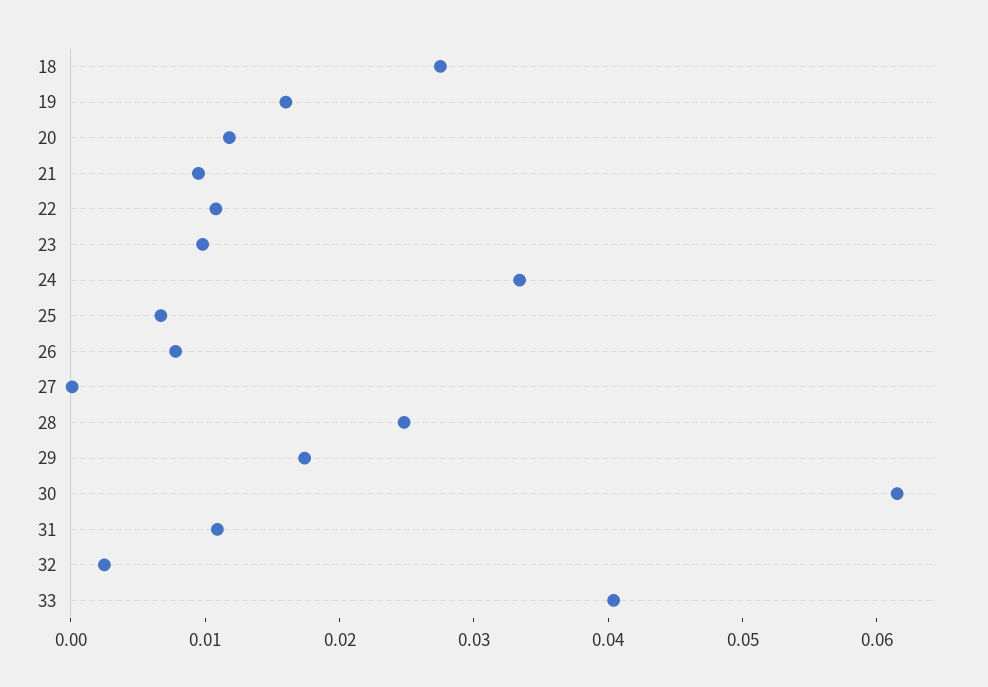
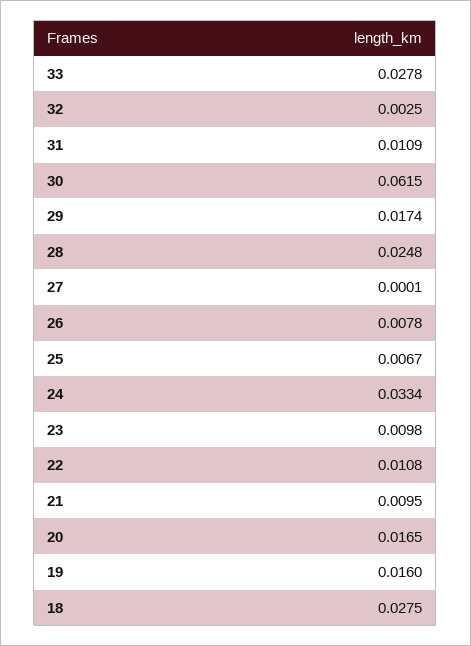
20: 0.012 -> 0.0165
33: 0.04 -> 0.0278

